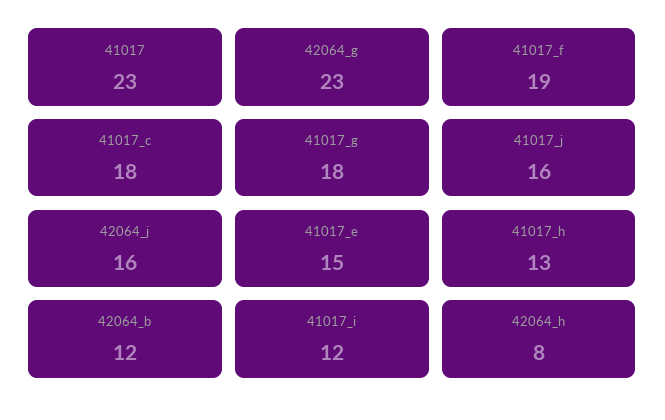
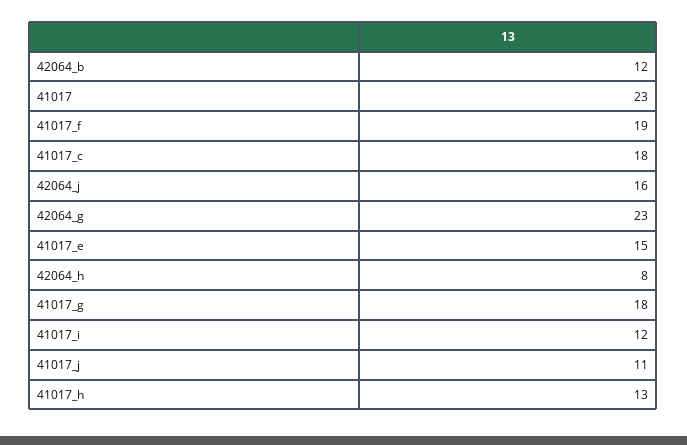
41017_j: 16 -> 11

